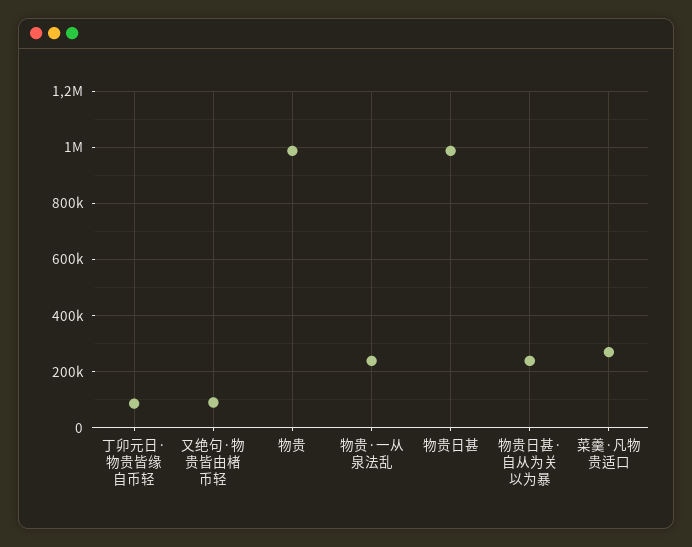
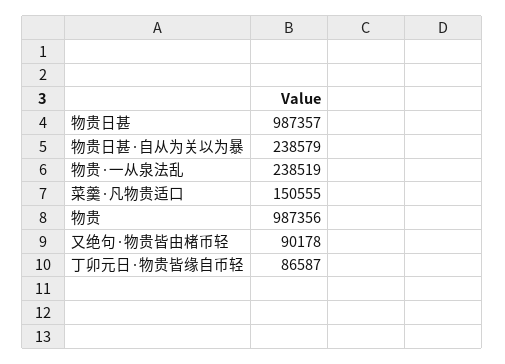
菜羹·凡物贵适口: 275000 -> 150555

